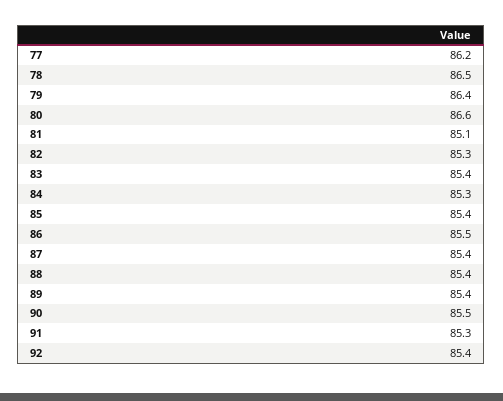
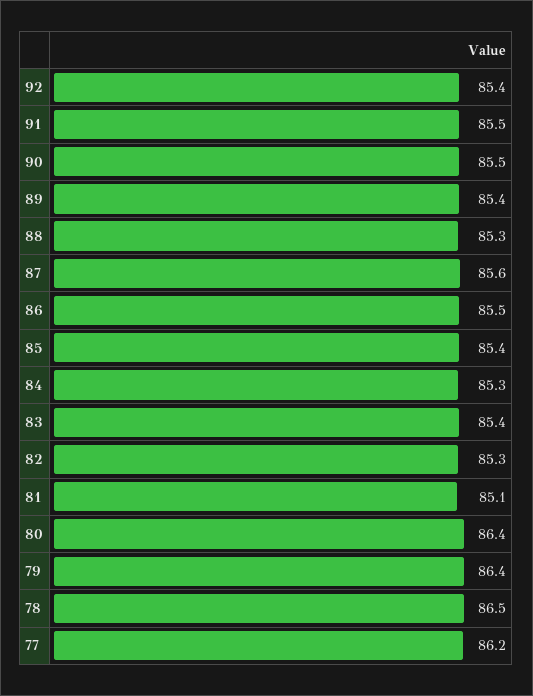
80: 86.6 -> 86.4
87: 85.4 -> 85.6
88: 85.4 -> 85.3
91: 85.3 -> 85.5

